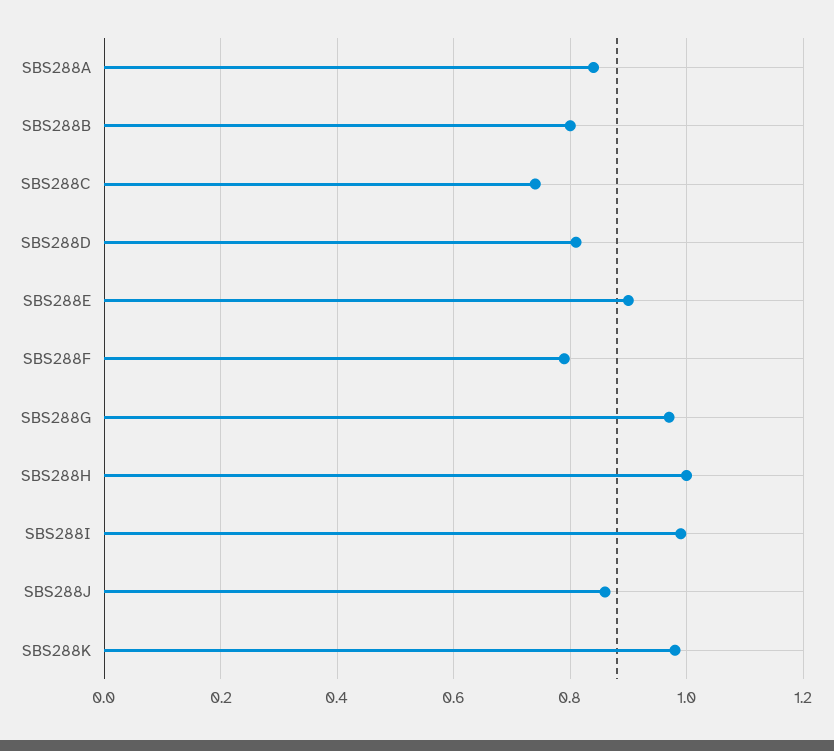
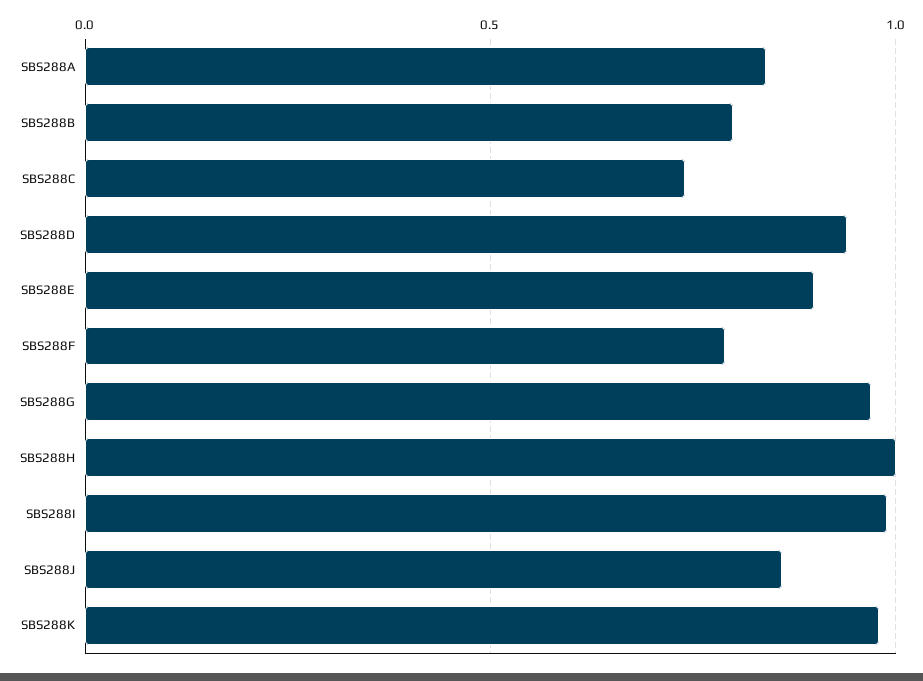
SBS288D: 0.8 -> 0.95

